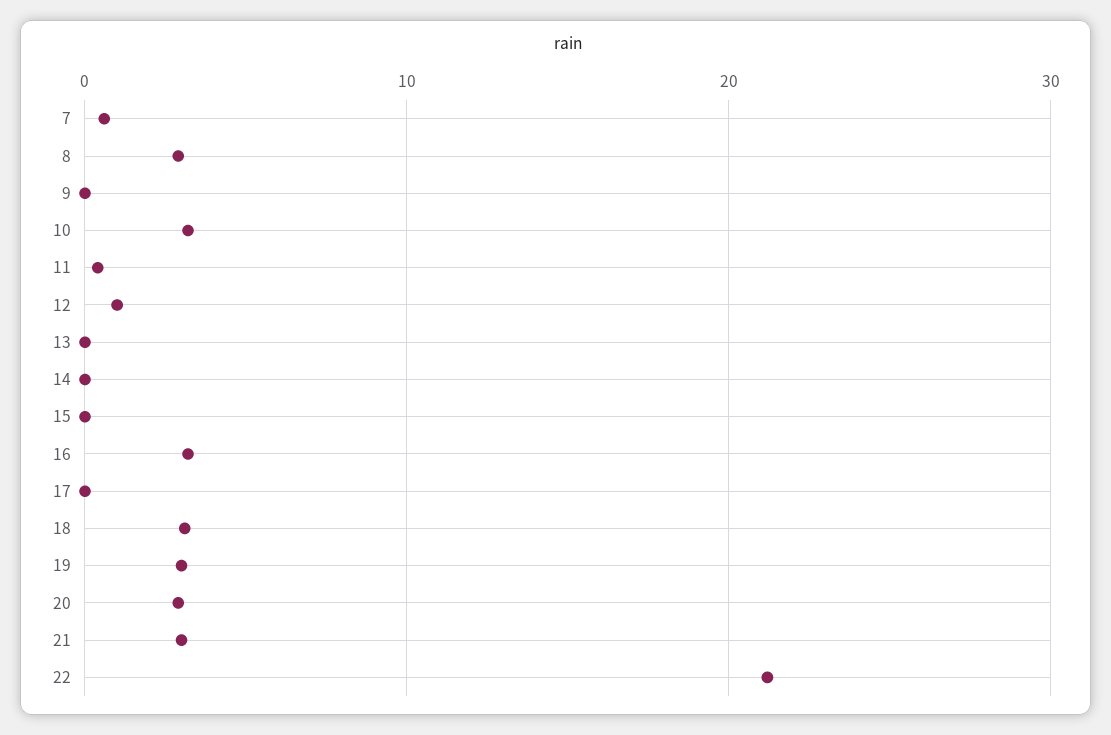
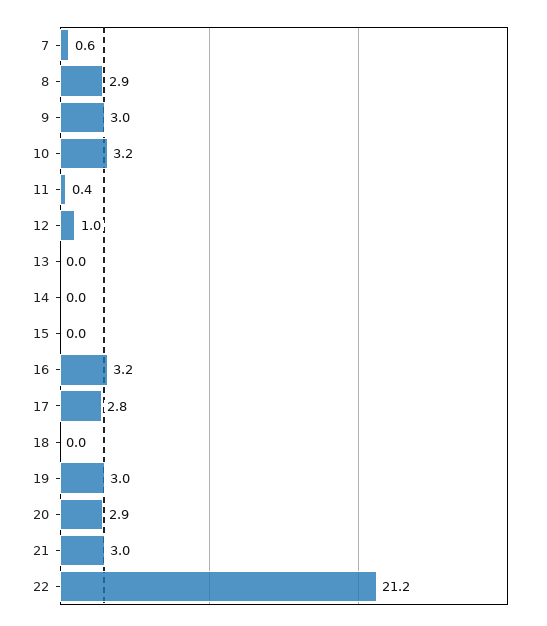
9: 0 -> 3
17: 0 -> 2.8
18: 3 -> 0

